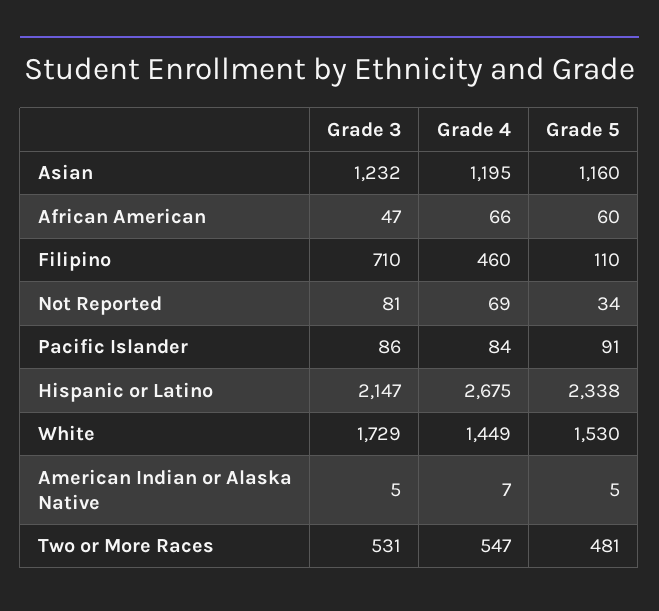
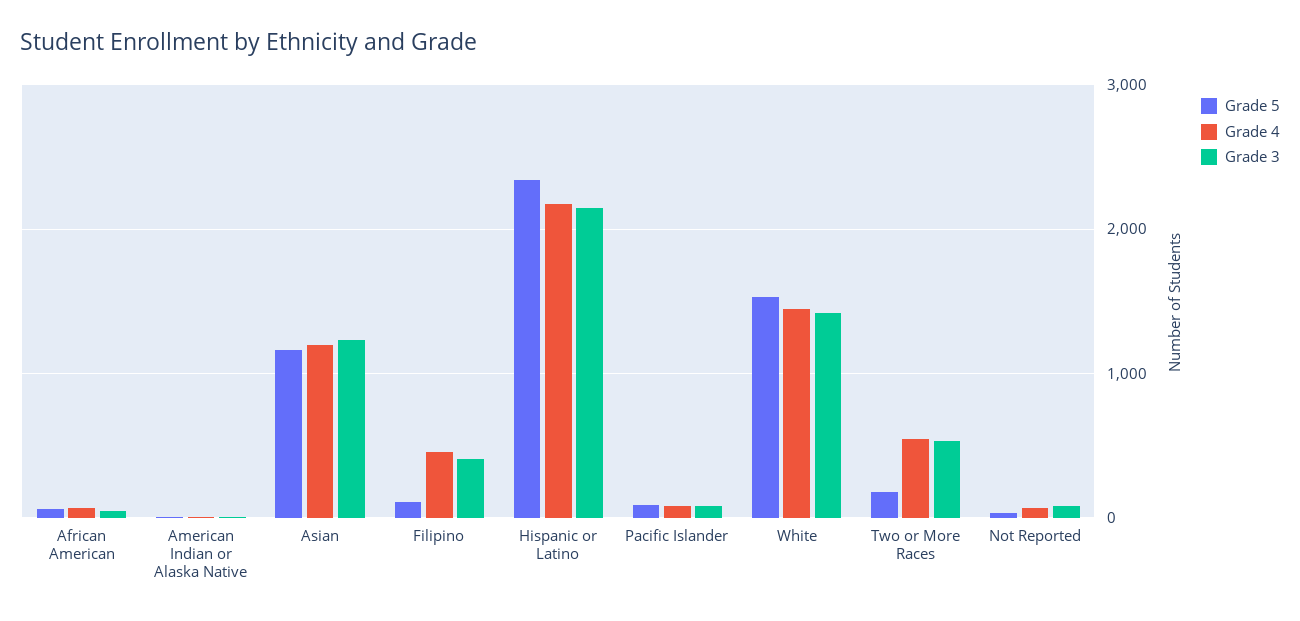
Grade 3, Filipino: 710 -> 400
Grade 4, Hispanic or Latino: 2675 -> 2200
Grade 3, White: 1729 -> 1400
Grade 5, Two or More Races: 481 -> 200

